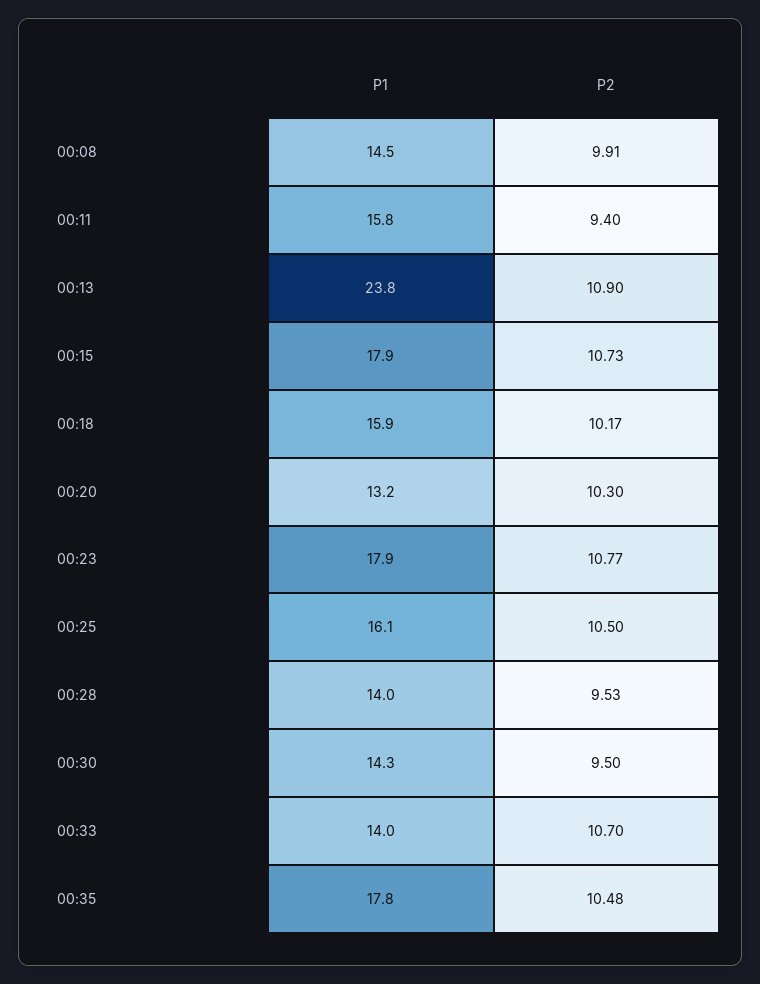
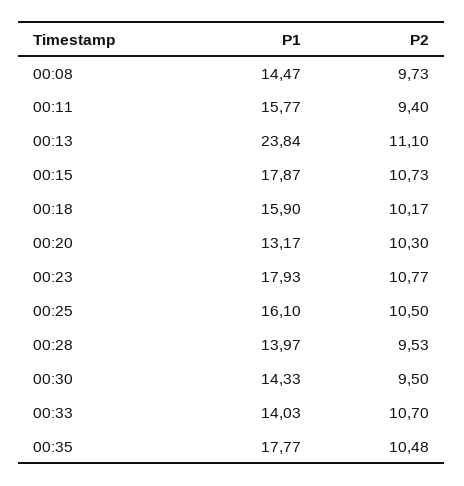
P2, 00:08: 9.91 -> 9.73
P2, 00:13: 10.9 -> 11.1

